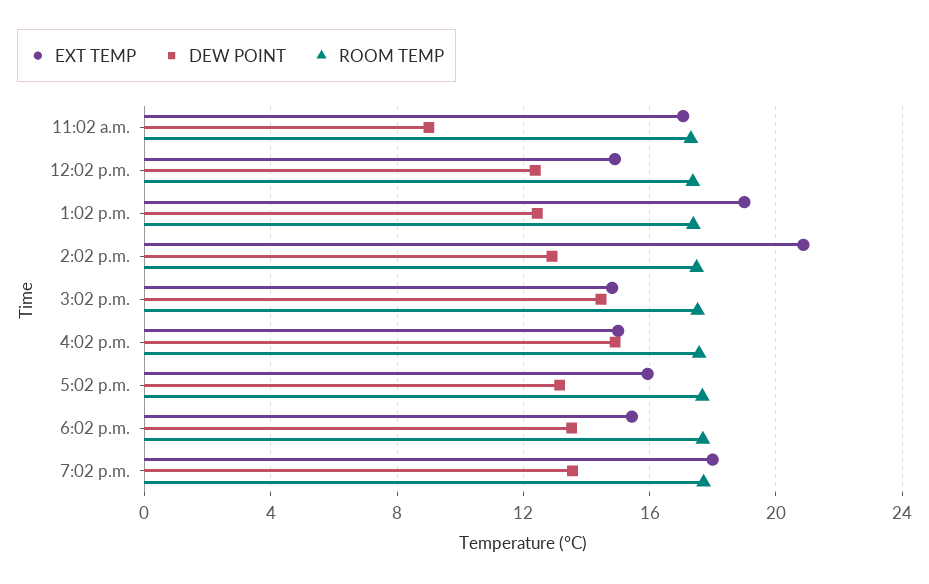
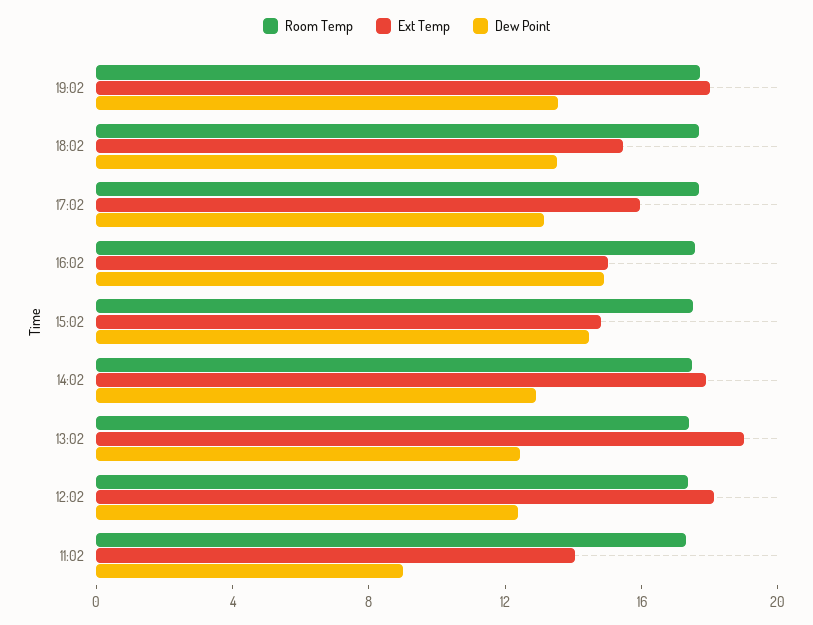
EXT TEMP, 11:02 a.m.: 17 -> 14
EXT TEMP, 12:02 p.m.: 15 -> 18
EXT TEMP, 2:02 p.m.: 21 -> 18

